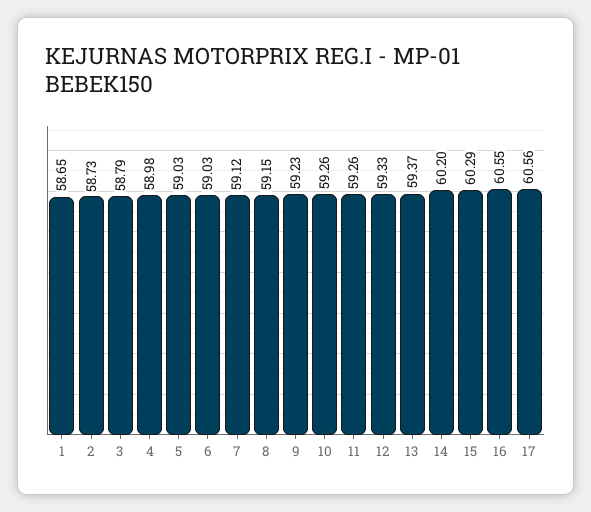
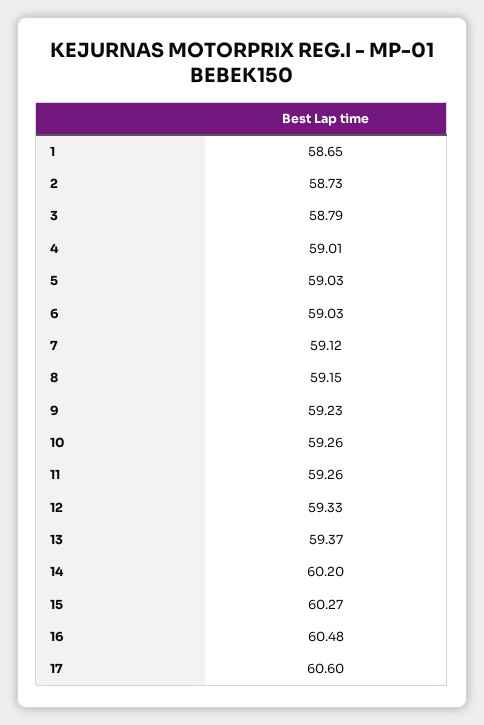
4: 58.98 -> 59.01
15: 60.29 -> 60.27
16: 60.55 -> 60.48
17: 60.56 -> 60.6

